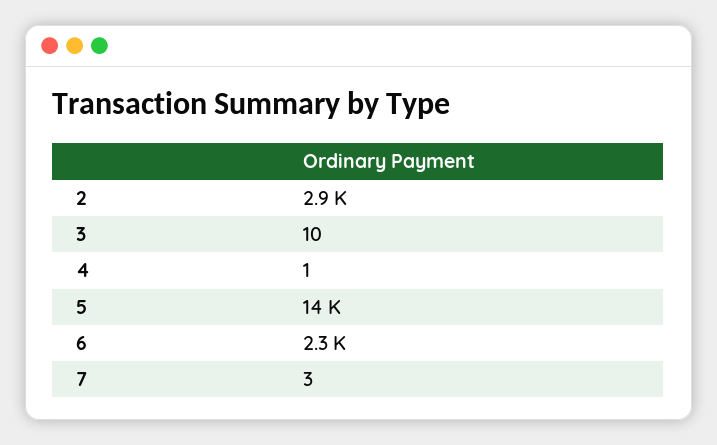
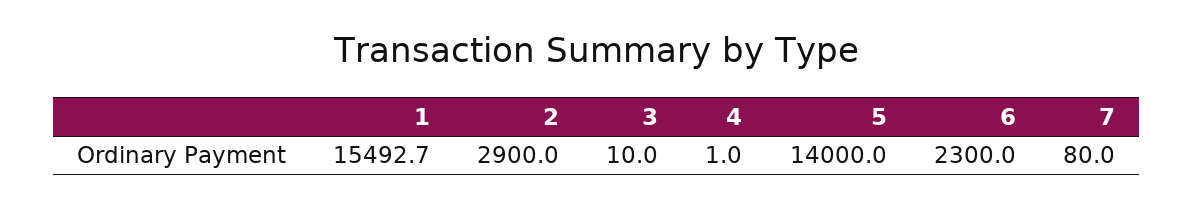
7: 3 -> 80
1: none -> 15492.7

